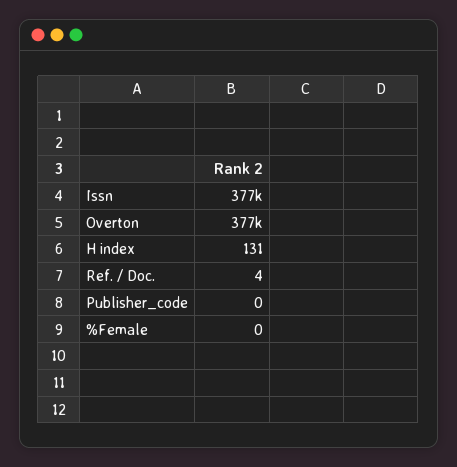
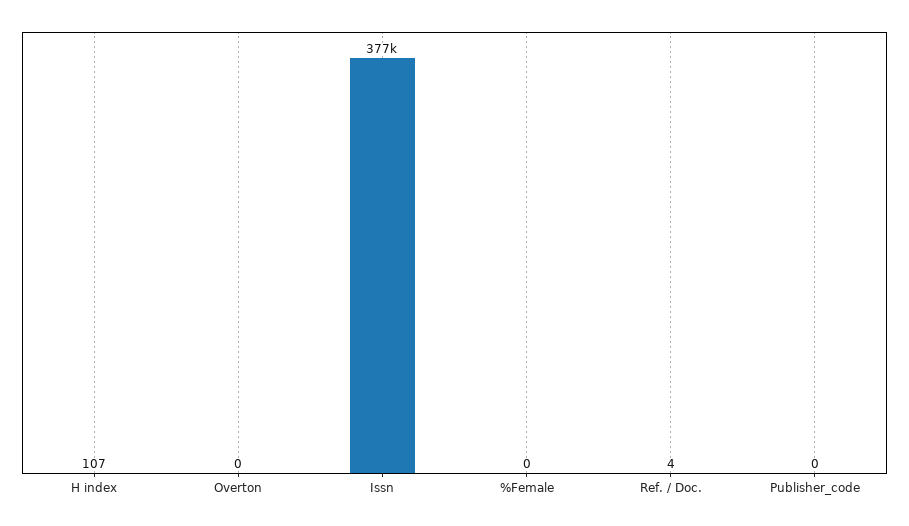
Overton: 377000 -> 0
H index: 131 -> 107

